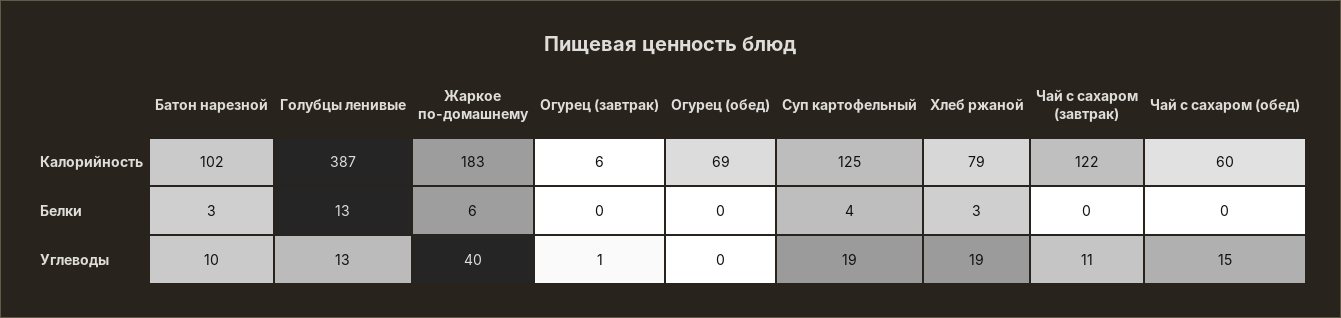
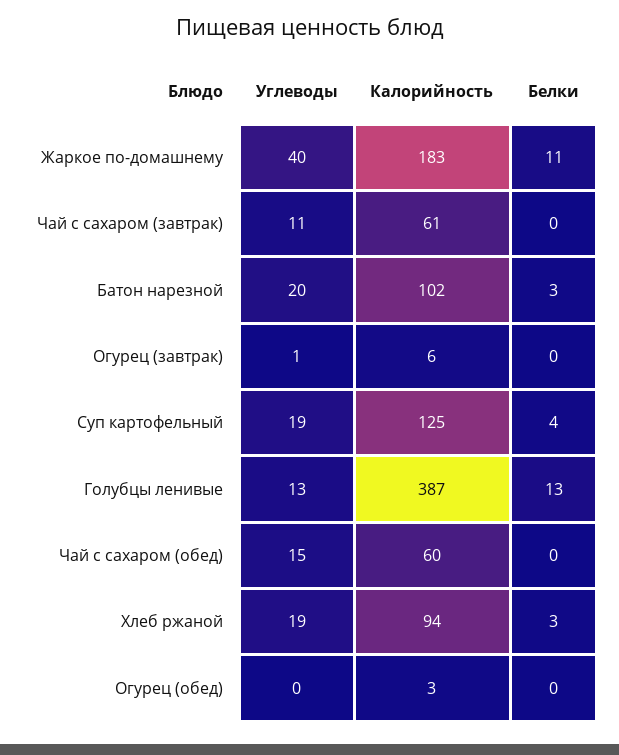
Огурец (обед), Калорийность: 69 -> 3
Хлеб ржаной, Калорийность: 79 -> 94
Чай с сахаром (завтрак), Калорийность: 122 -> 61
Жаркое по-домашнему, Белки: 6 -> 11
Батон нарезной, Углеводы: 10 -> 20

